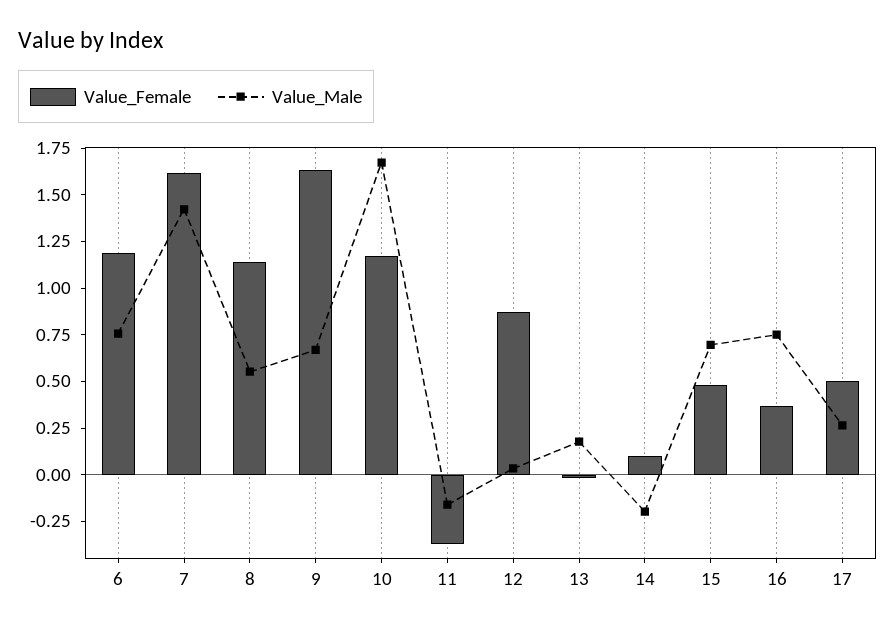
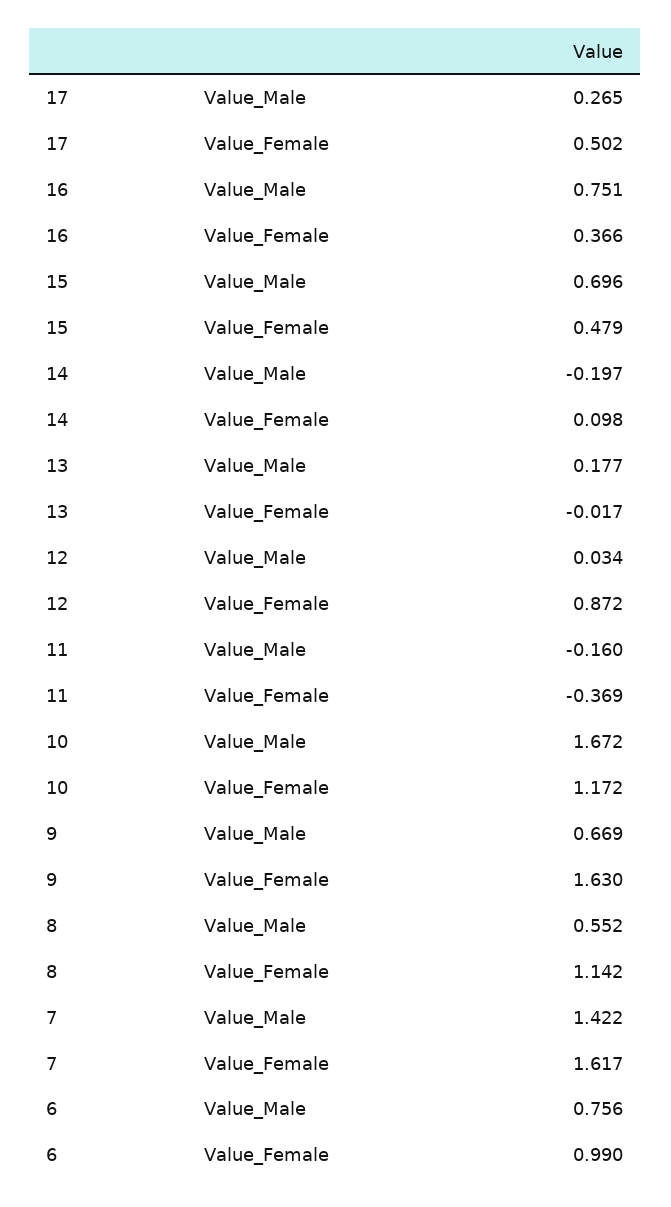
Value_Female, 6: 1.2 -> 0.99

